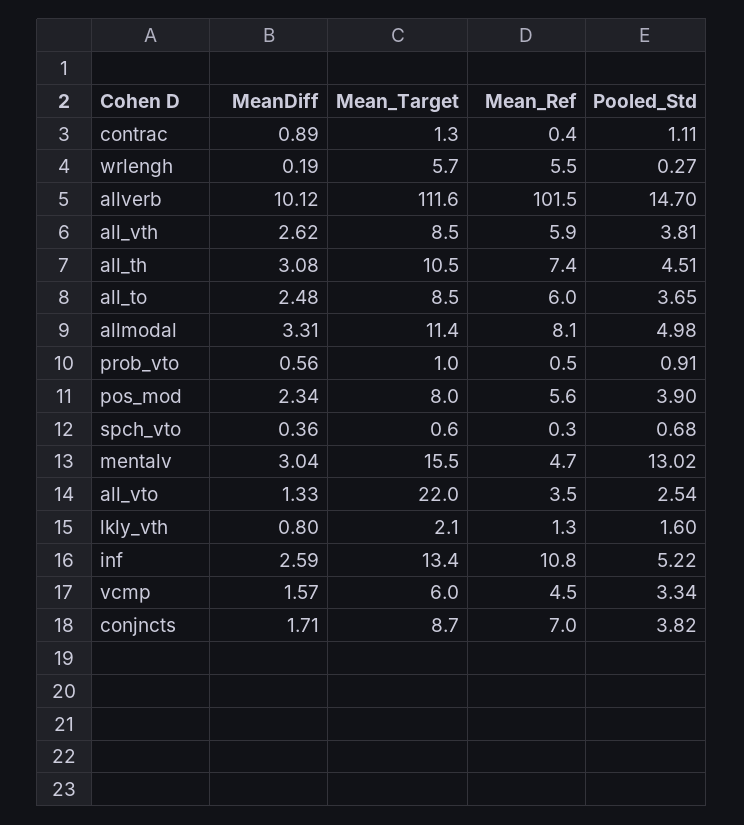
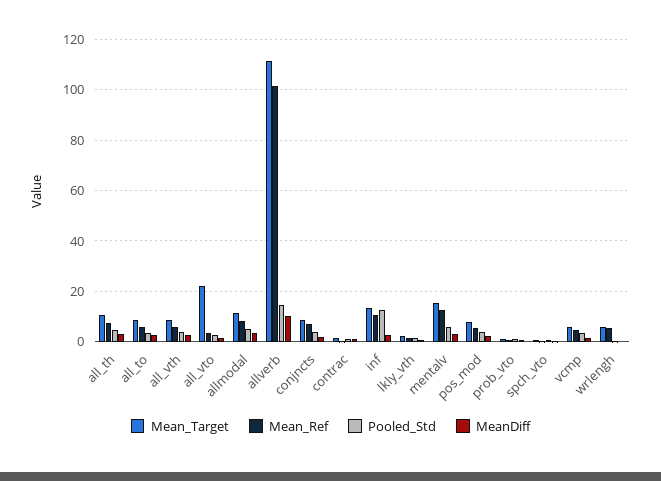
Mean_Ref, mentalv: 4.7 -> 12.5
Pooled_Std, mentalv: 13.02 -> 5
Pooled_Std, inf: 5.22 -> 12.5

